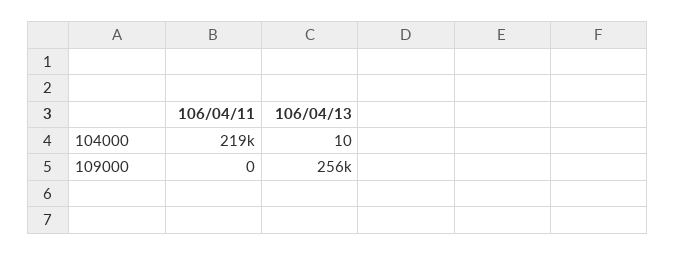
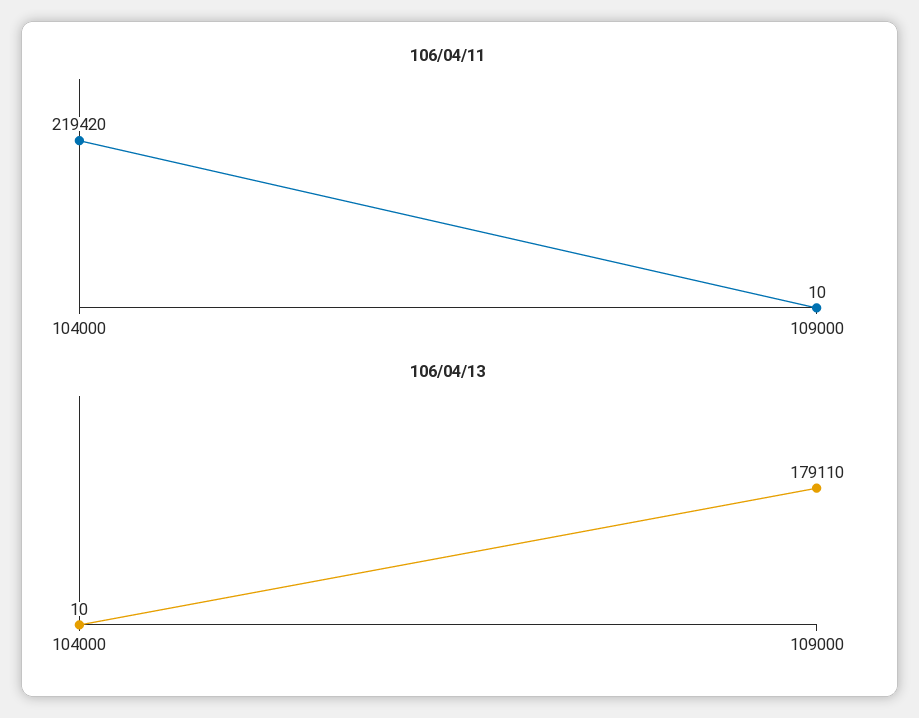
106/04/11, 109000: 0 -> 10
106/04/13, 109000: 256000 -> 179110

